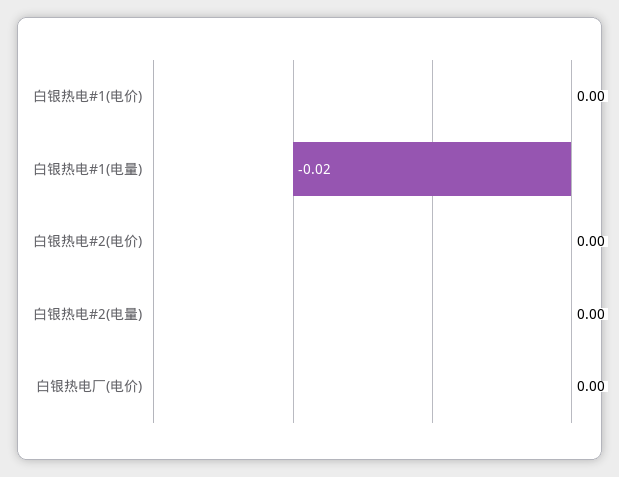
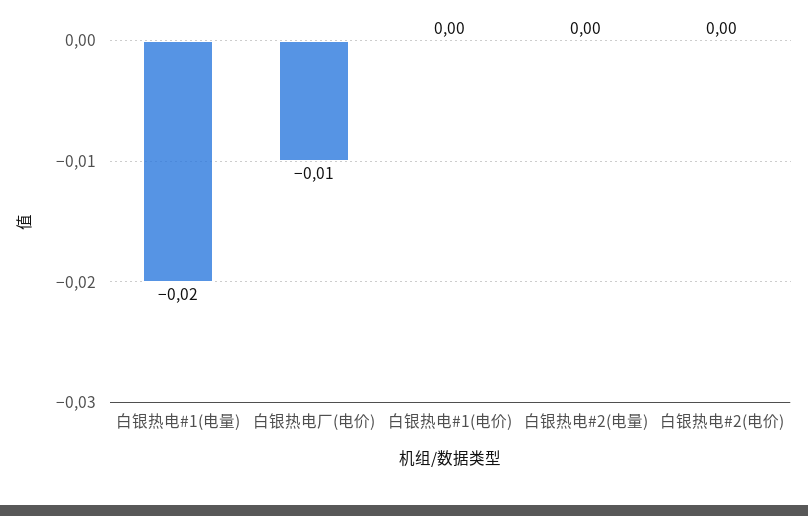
白银热电厂(电价): 0 -> -0.01

